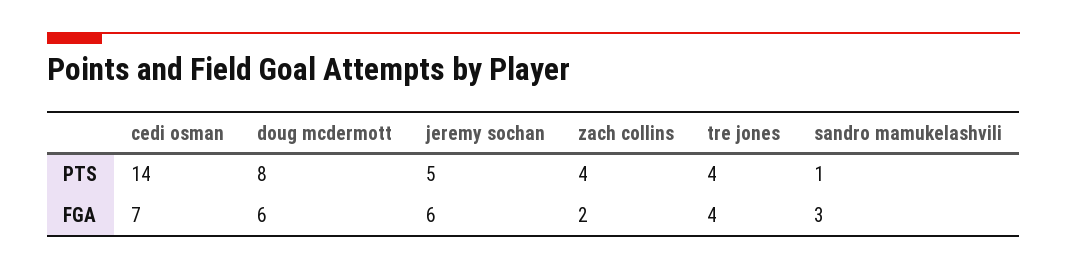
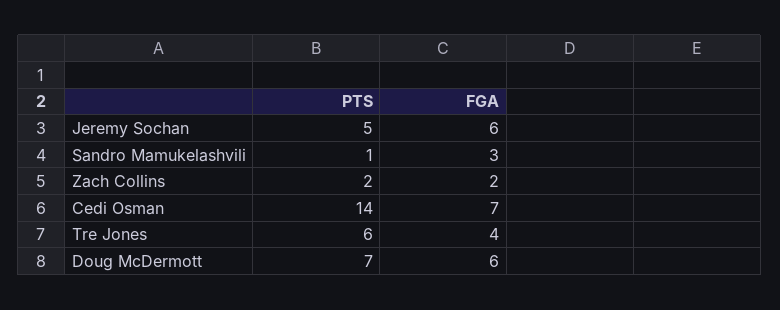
doug mcdermott, PTS: 8 -> 7
zach collins, PTS: 4 -> 2
tre jones, PTS: 4 -> 6

